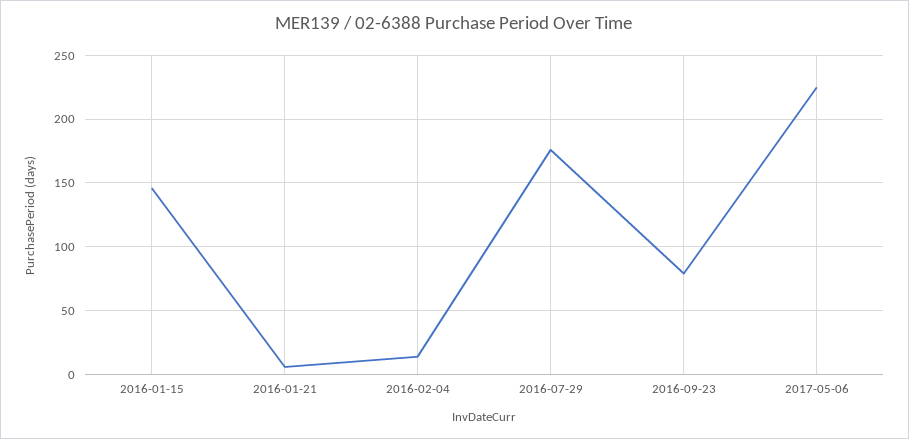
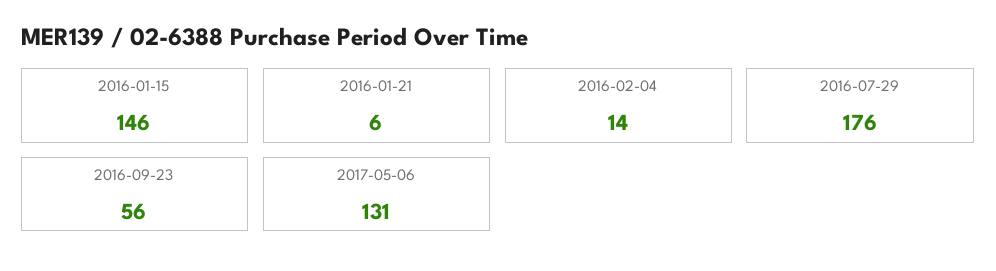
2016-09-23: 80 -> 56
2017-05-06: 225 -> 131

